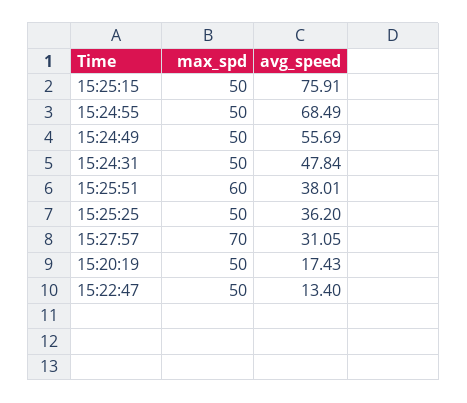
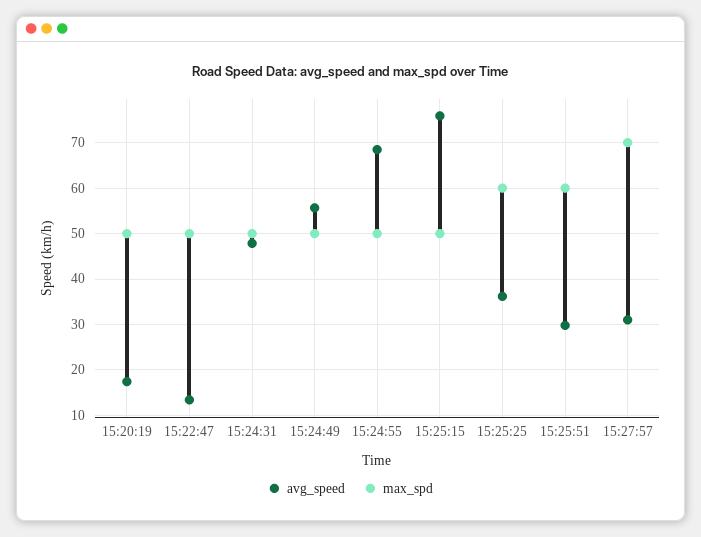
avg_speed, 15:25:51: 38.01 -> 30
max_spd, 15:25:25: 50 -> 60

